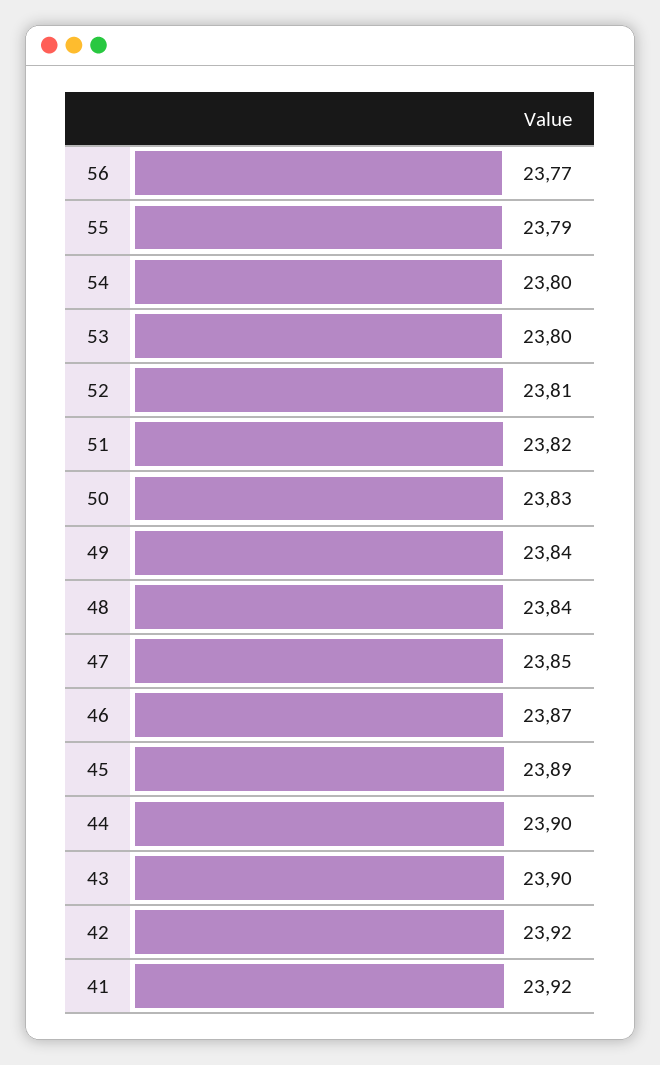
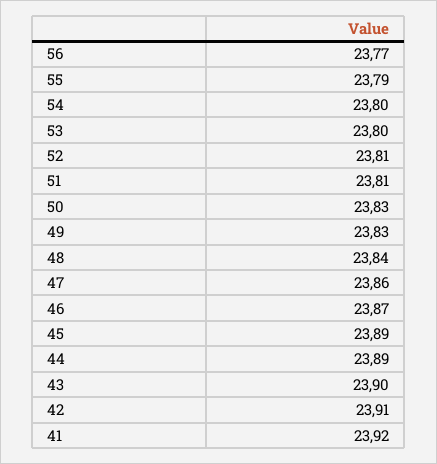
51: 23.82 -> 23.81
49: 23.84 -> 23.83
47: 23.85 -> 23.86
44: 23.9 -> 23.89
42: 23.92 -> 23.91

